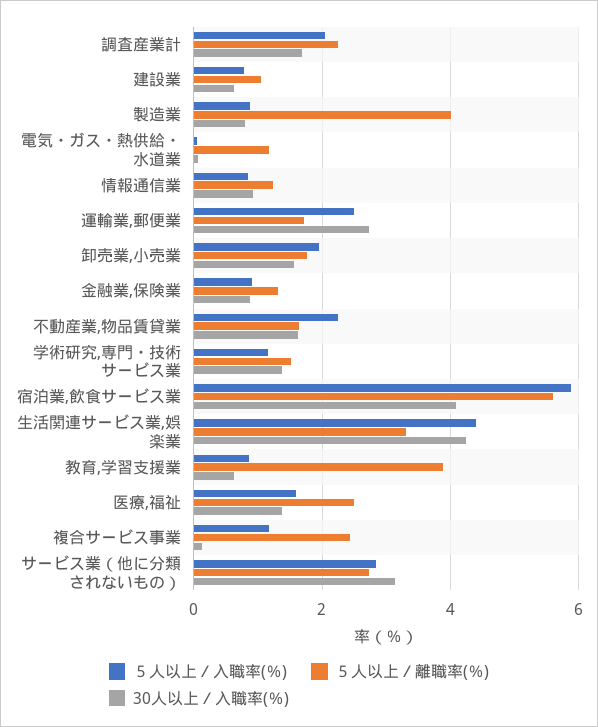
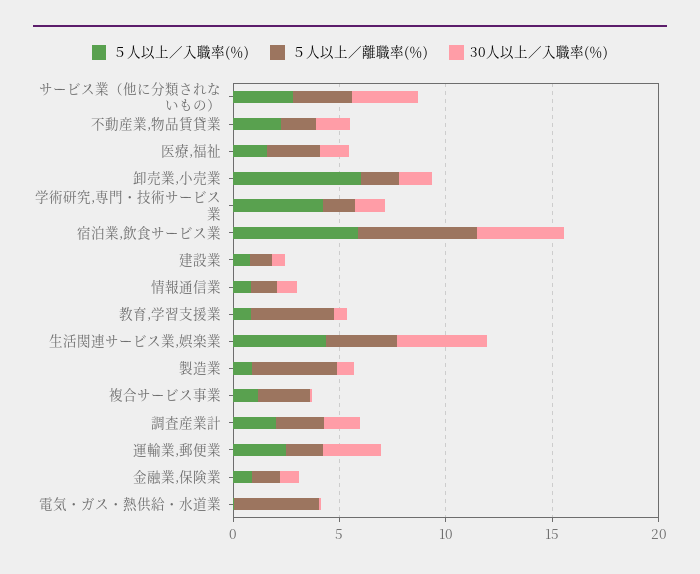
５人以上／離職率(％), 電気・ガス・熱供給・水道業: 1.2 -> 4
５人以上／入職率(％), 卸売業,小売業: 2 -> 6
５人以上／入職率(％), 学術研究,専門・技術サービス業: 1.2 -> 4

